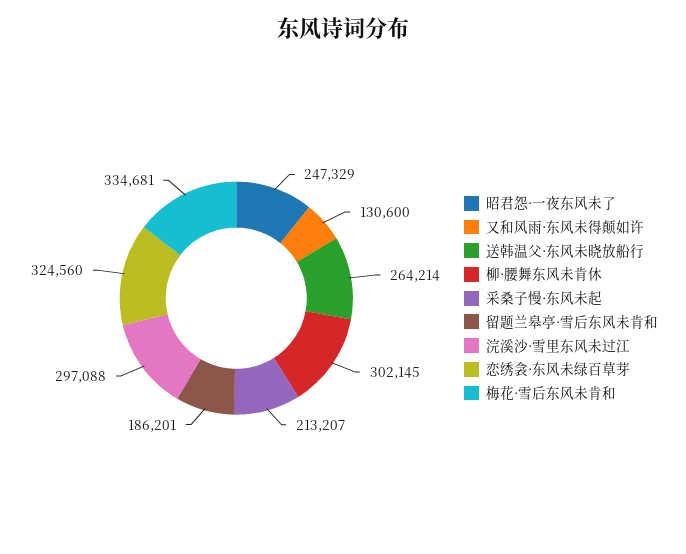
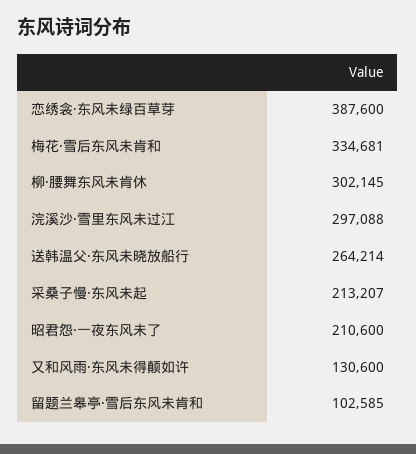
昭君怨·一夜东风未了: 247329 -> 210600
留题兰皋亭·雪后东风未肯和: 186201 -> 102585
恋绣衾·东风未绿百草芽: 324560 -> 387600

